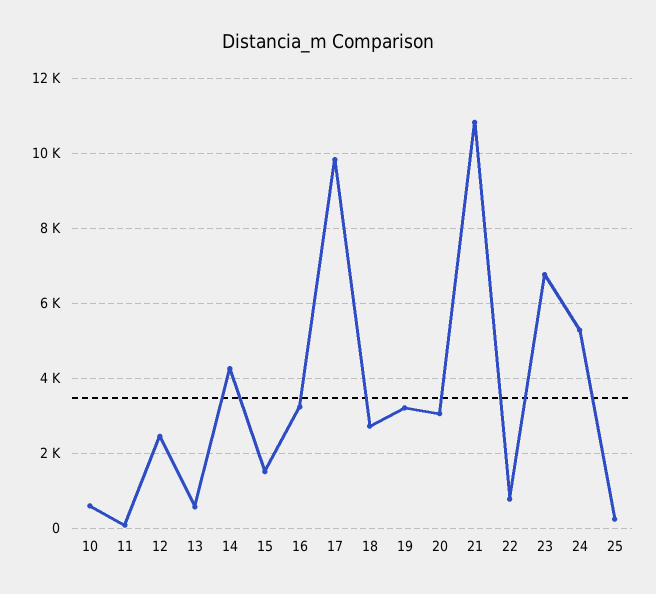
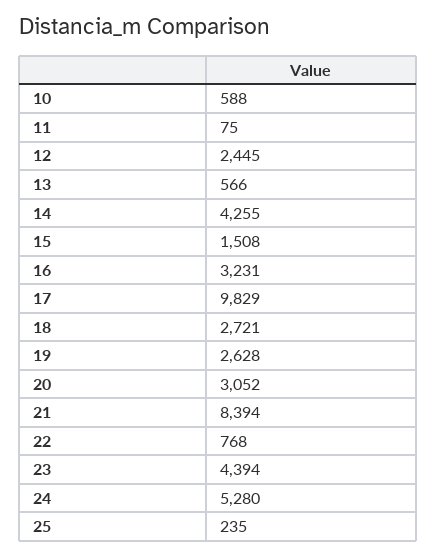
19: 3200 -> 2628
21: 10800 -> 8394
23: 6800 -> 4394

